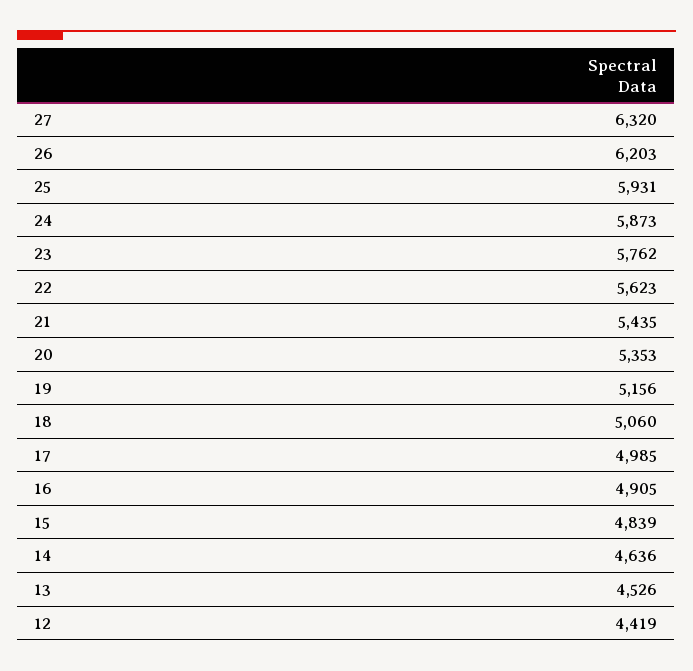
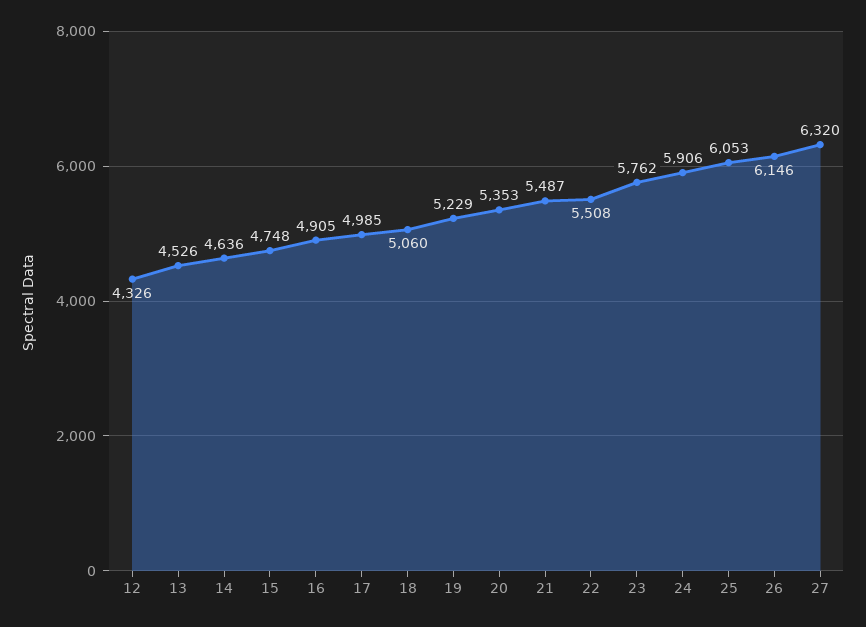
26: 6203 -> 6146
25: 5931 -> 6053
24: 5873 -> 5906
22: 5623 -> 5508
21: 5435 -> 5487
19: 5156 -> 5229
15: 4839 -> 4748
12: 4419 -> 4326

